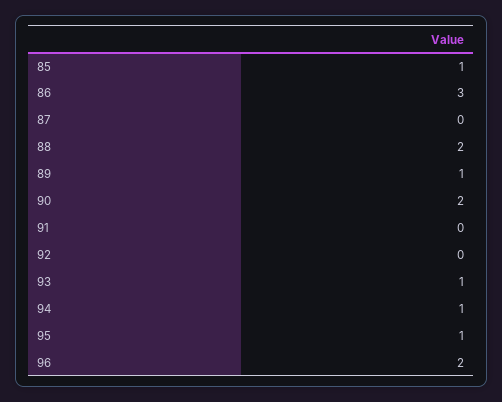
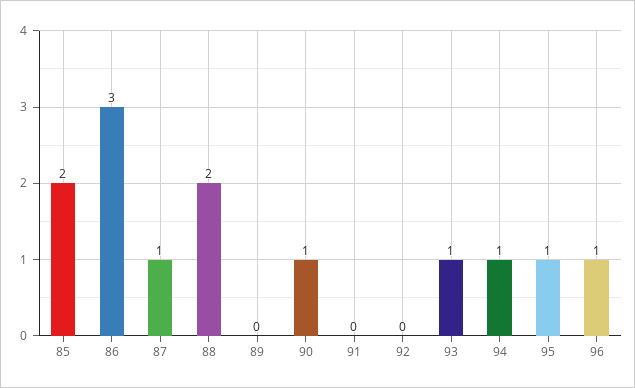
85: 1 -> 2
87: 0 -> 1
89: 1 -> 0
90: 2 -> 1
96: 2 -> 1

